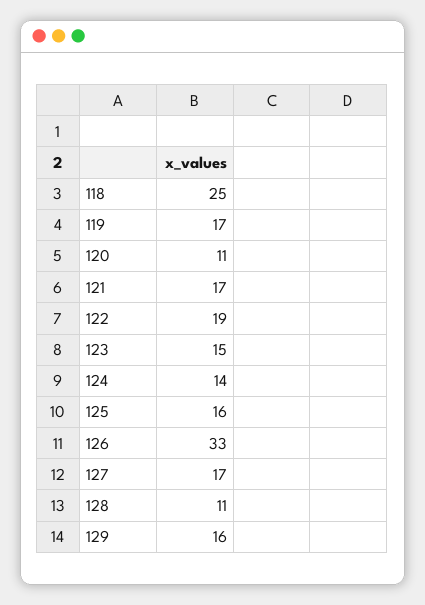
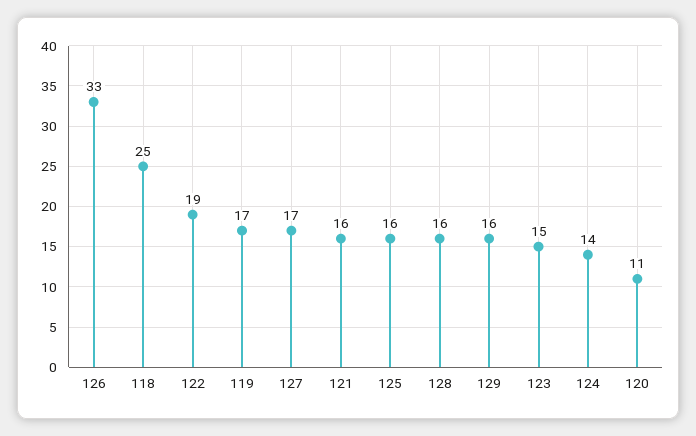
121: 17 -> 16
128: 11 -> 16

